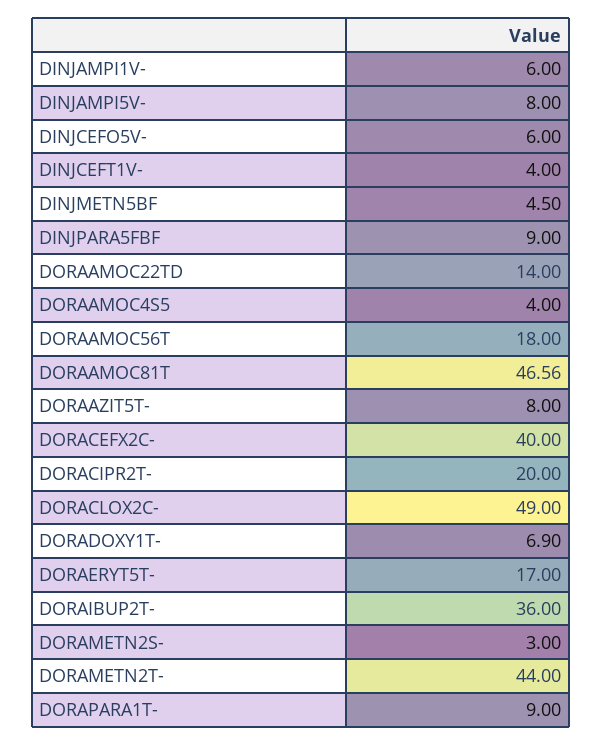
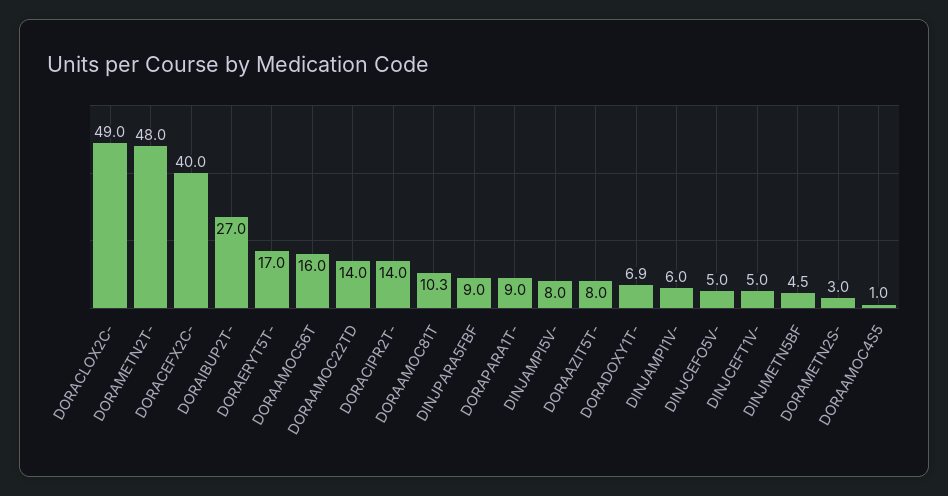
DINJCEFO5V-: 6 -> 5
DINJCEFT1V-: 4 -> 5
DORAAMOC4S5: 4 -> 1
DORAAMOC56T: 18 -> 16
DORAAMOC81T: 46.56 -> 10.3
DORACIPR2T-: 20 -> 14
DORAIBUP2T-: 36 -> 27
DORAMETN2T-: 44 -> 48

